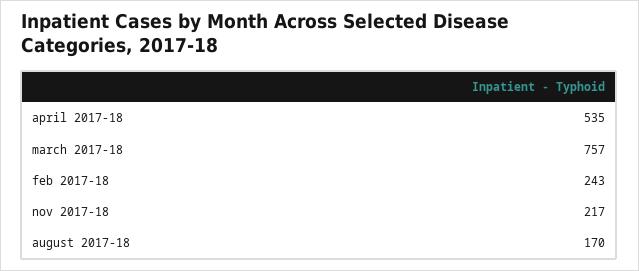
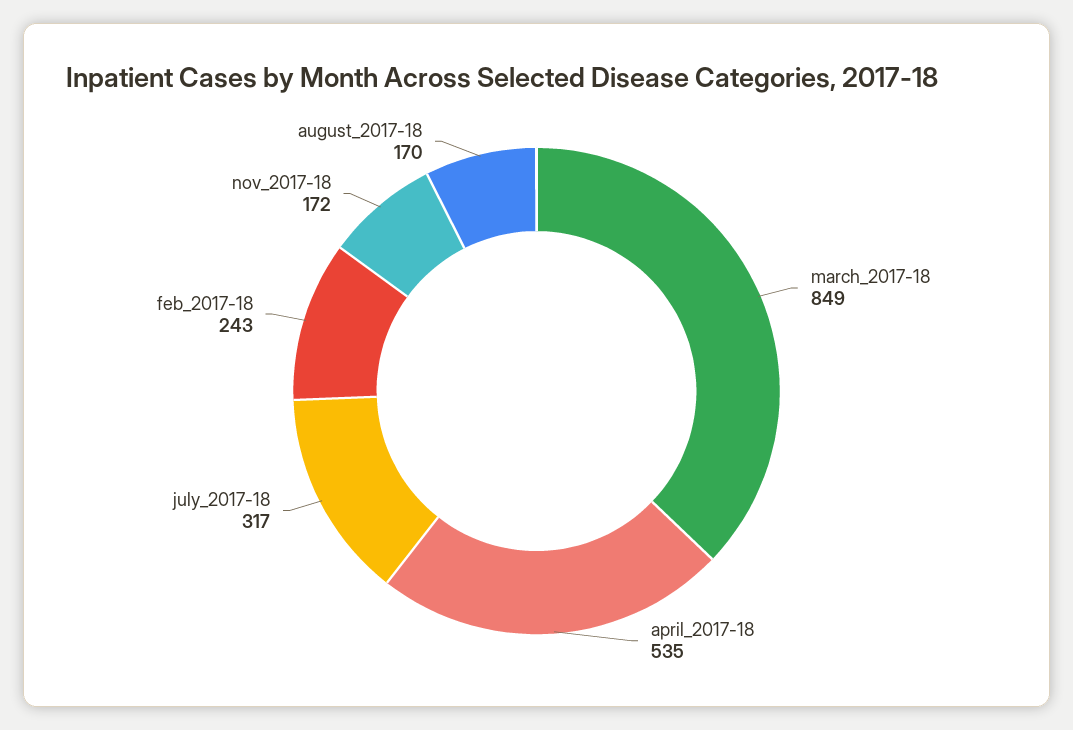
march 2017-18: 757 -> 849
nov 2017-18: 217 -> 172
july_2017-18: none -> 317

